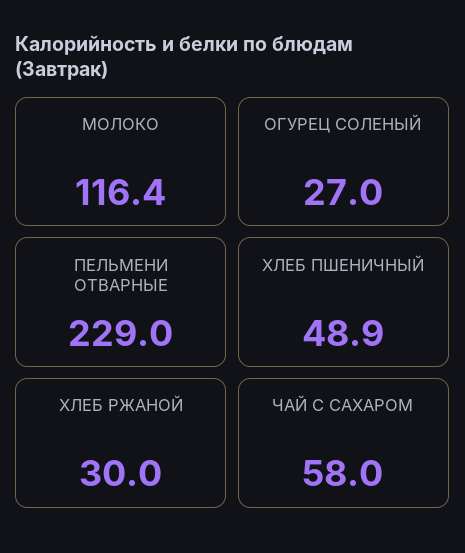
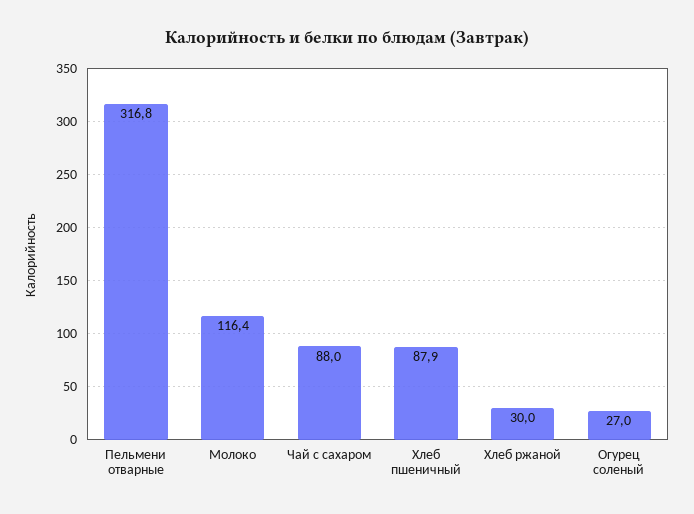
ПЕЛЬМЕНИ ОТВАРНЫЕ: 229 -> 316.8
ХЛЕБ ПШЕНИЧНЫЙ: 48.9 -> 87.9
ЧАЙ С САХАРОМ: 58 -> 88

